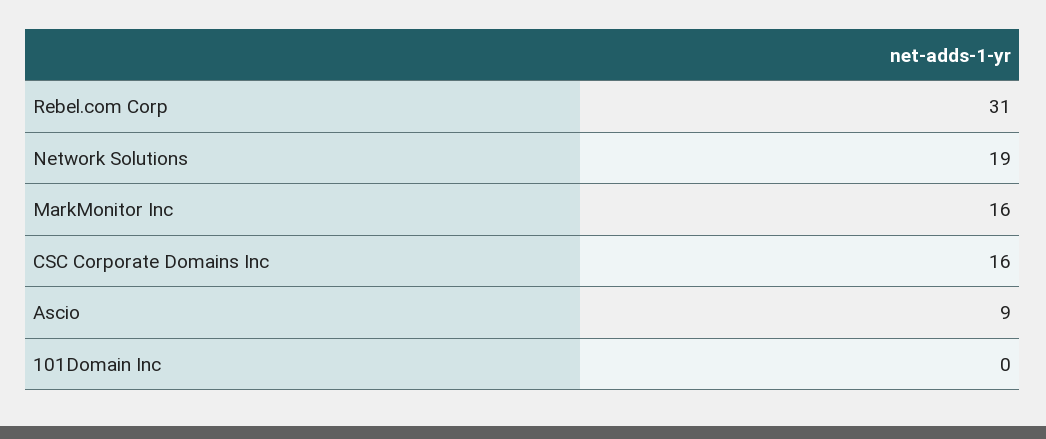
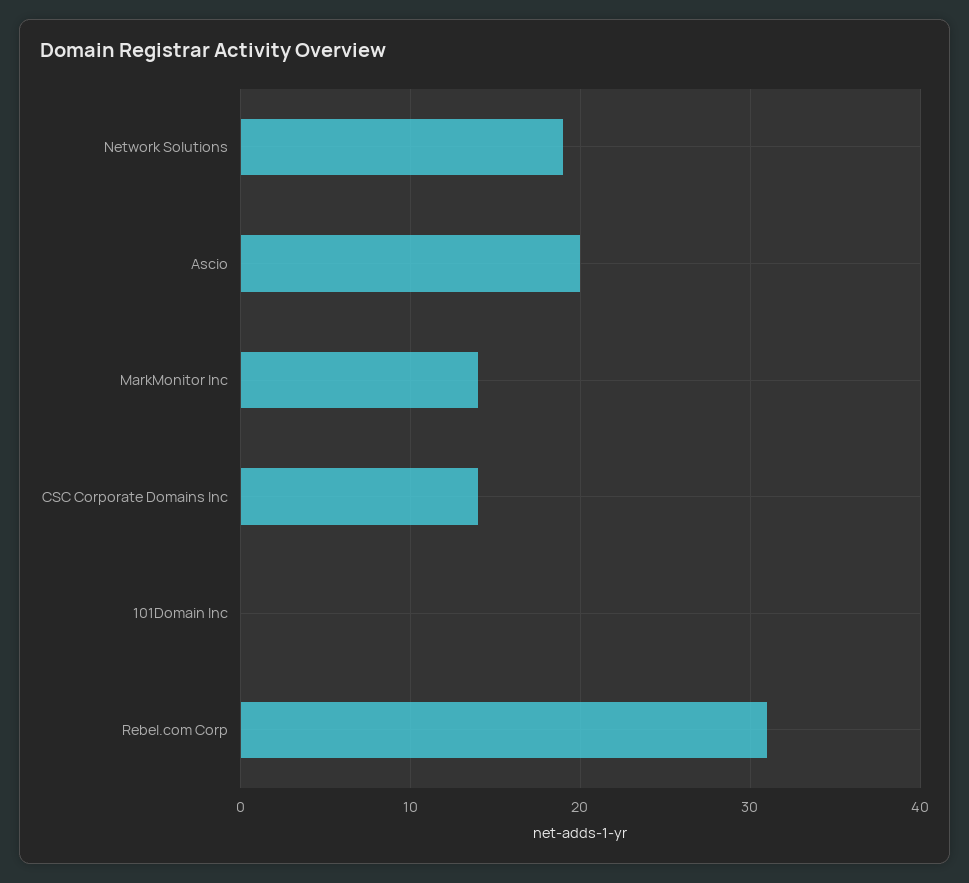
MarkMonitor Inc: 16 -> 14
CSC Corporate Domains Inc: 16 -> 14
Ascio: 9 -> 20

